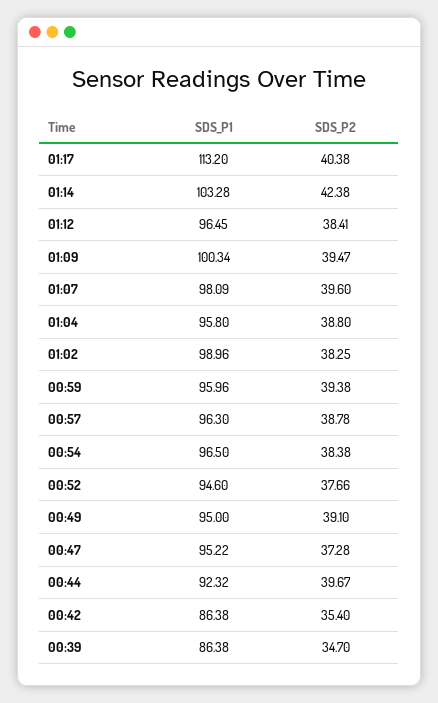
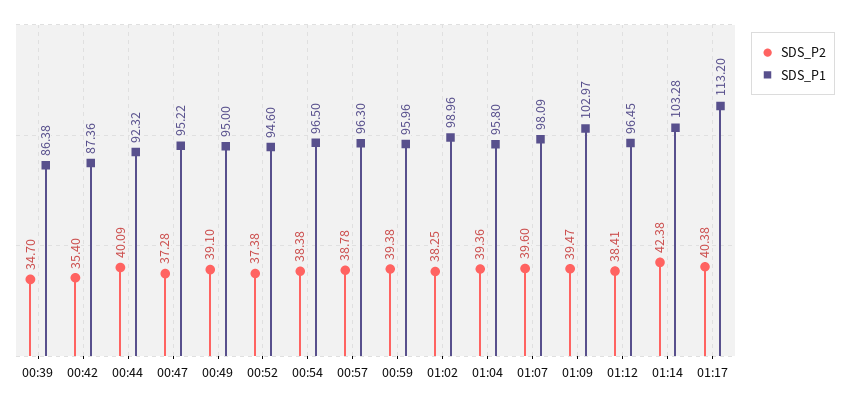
SDS_P1, 01:09: 100.34 -> 102.97
SDS_P2, 01:04: 38.8 -> 39.36
SDS_P2, 00:52: 37.66 -> 37.38
SDS_P2, 00:44: 39.67 -> 40.09
SDS_P1, 00:42: 86.38 -> 87.36

